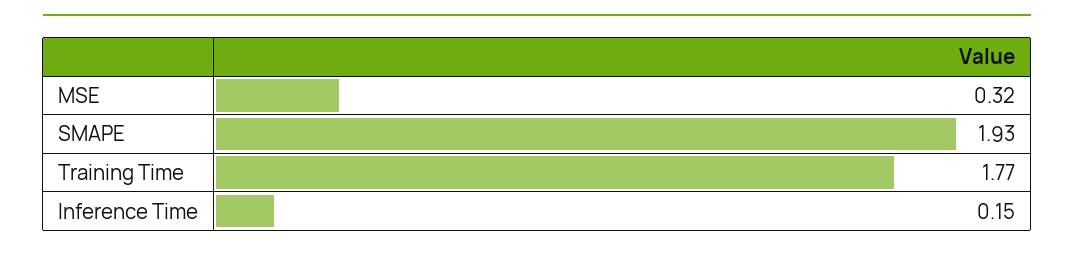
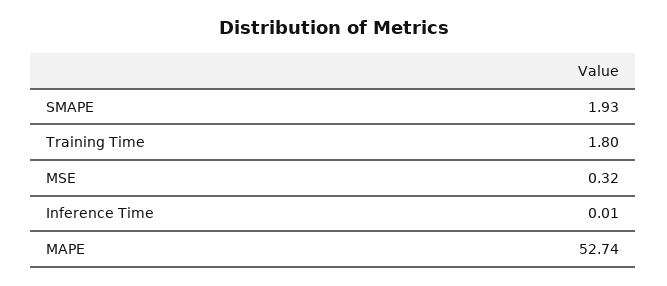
Training Time: 1.77 -> 1.8
Inference Time: 0.15 -> 0.01
MAPE: none -> 52.74

